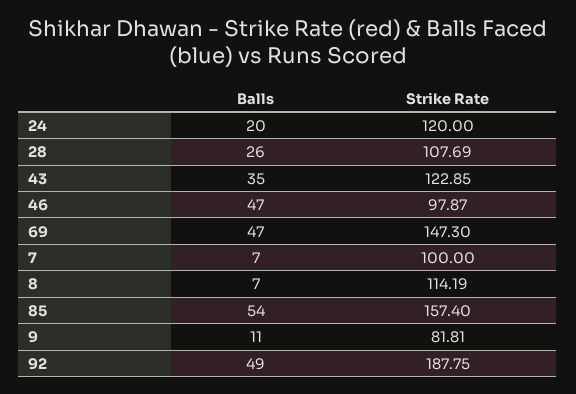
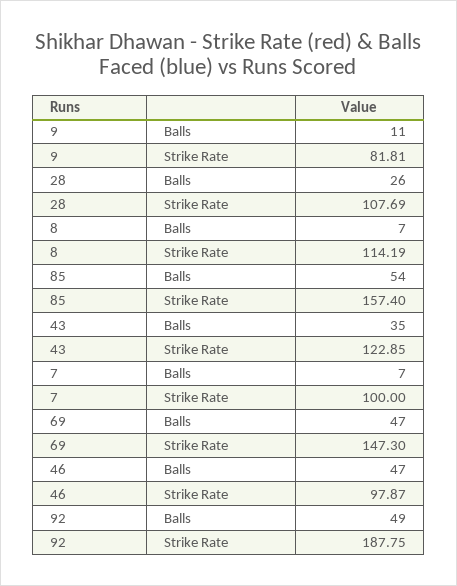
Balls, 24: 20 -> none
Strike Rate, 24: 120 -> none

